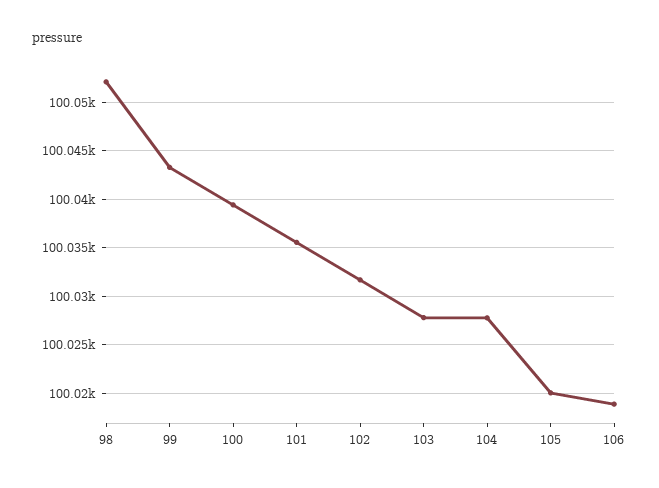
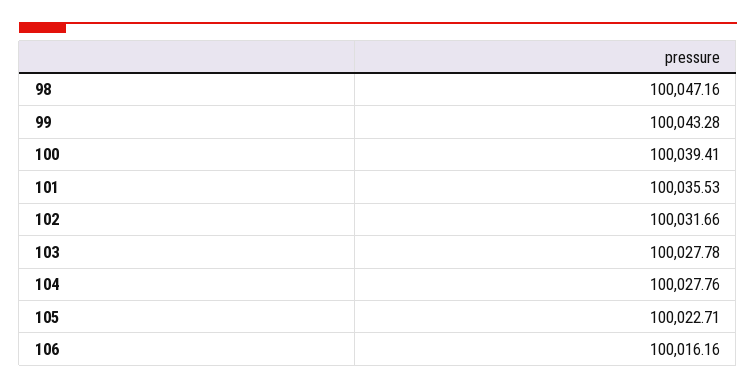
98: 100052 -> 100047.16
105: 100020 -> 100022.71
106: 100019 -> 100016.16

